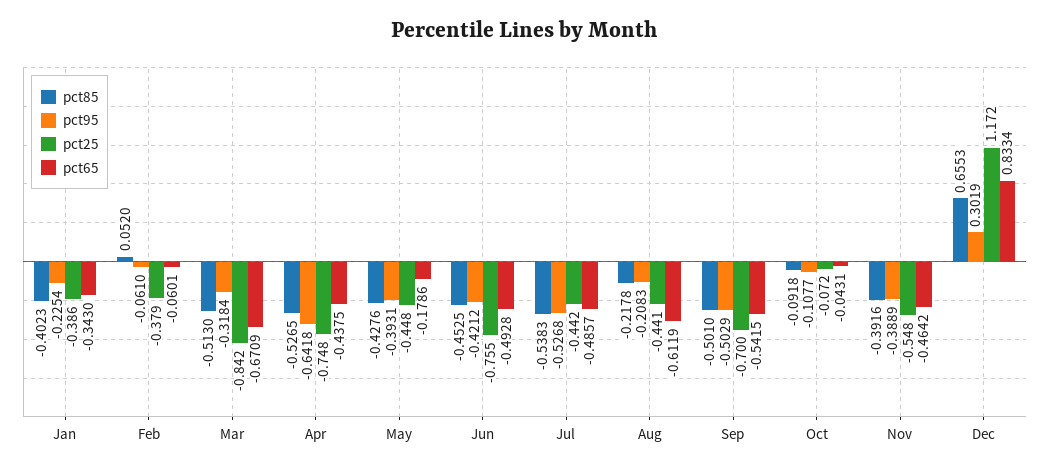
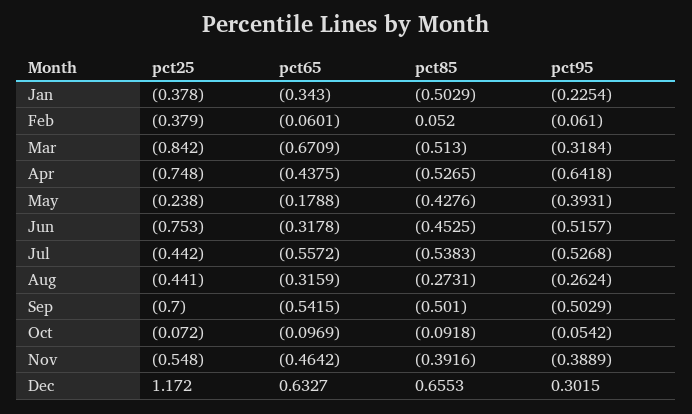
pct85, Jan: -0.4023 -> -0.5029
pct25, Jan: -0.386 -> -0.378
pct25, May: -0.448 -> -0.238
pct65, May: -0.1786 -> -0.1788
pct95, Jun: -0.4212 -> -0.5157
pct25, Jun: -0.755 -> -0.753
pct65, Jun: -0.4928 -> -0.3178
pct65, Jul: -0.4857 -> -0.5572
pct85, Aug: -0.2178 -> -0.2731
pct95, Aug: -0.2083 -> -0.2624
pct65, Aug: -0.6119 -> -0.3159
pct95, Oct: -0.1077 -> -0.0542
pct65, Oct: -0.0431 -> -0.0969
pct95, Dec: 0.3019 -> 0.3015
pct65, Dec: 0.8334 -> 0.6327

